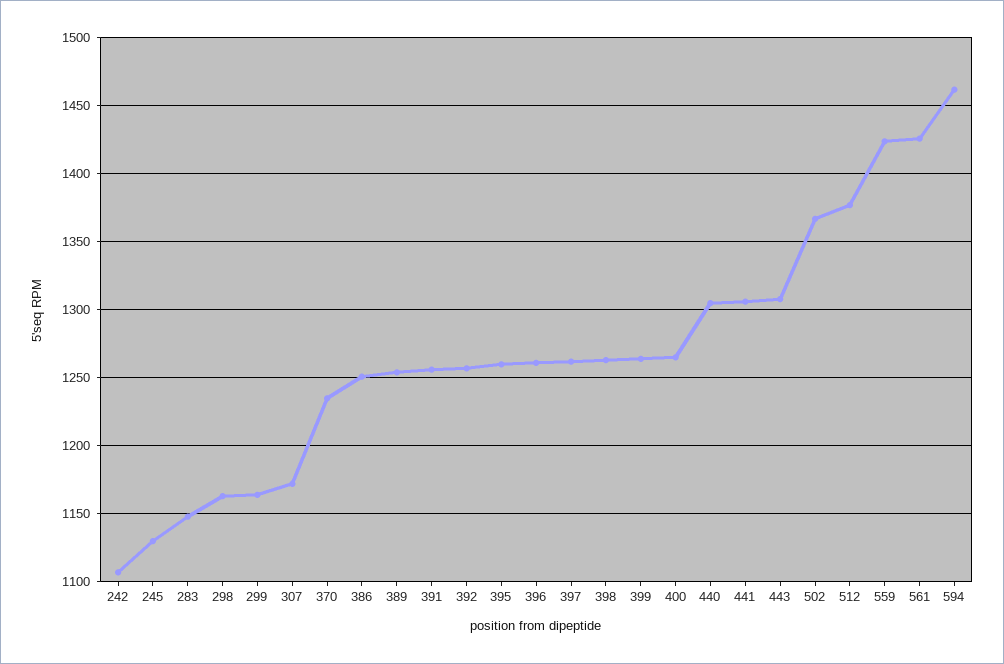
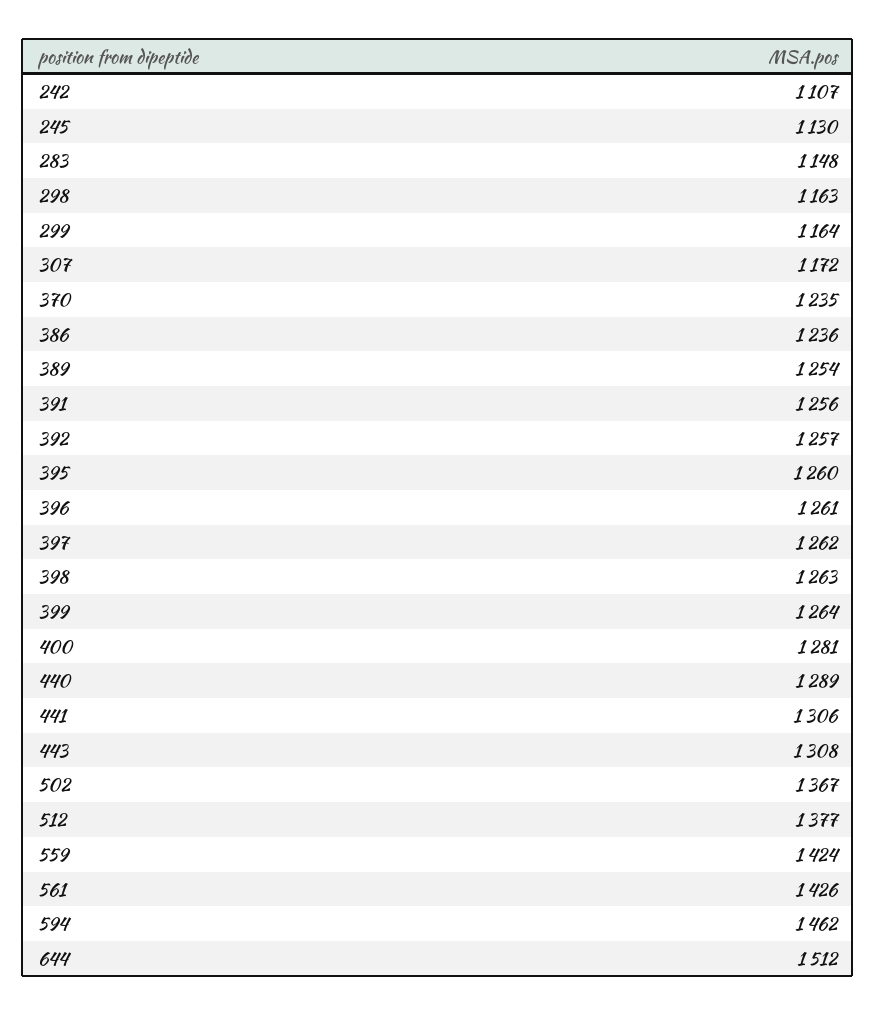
386: 1250 -> 1236
400: 1265 -> 1281
440: 1305 -> 1289
644: none -> 1512

